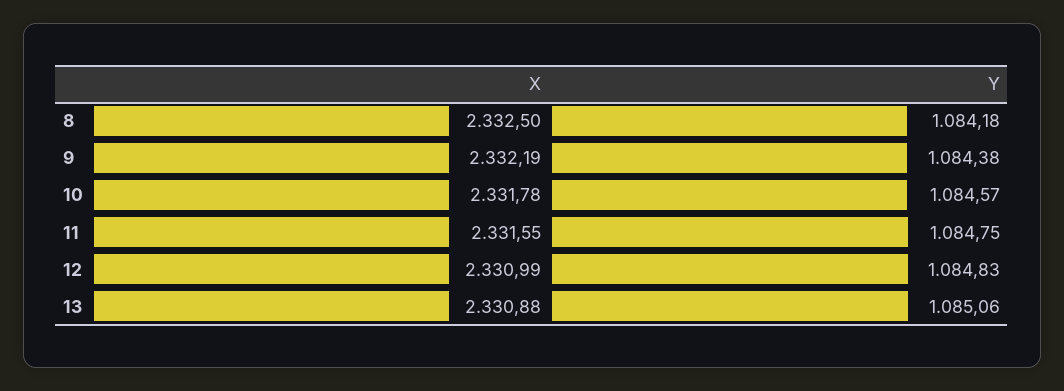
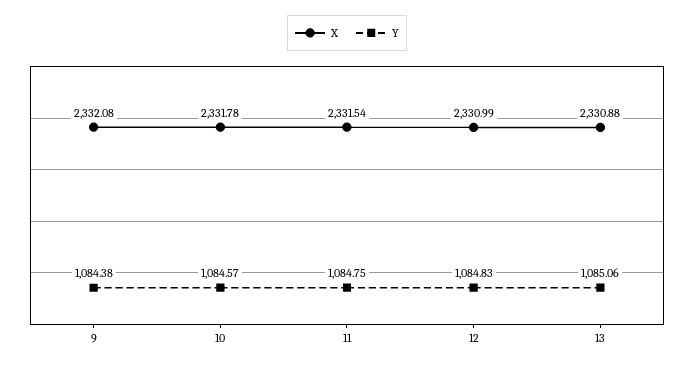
X, 8: 2332.5 -> none
Y, 8: 1084.18 -> none
X, 9: 2332.19 -> 2332.08
X, 11: 2331.55 -> 2331.54

